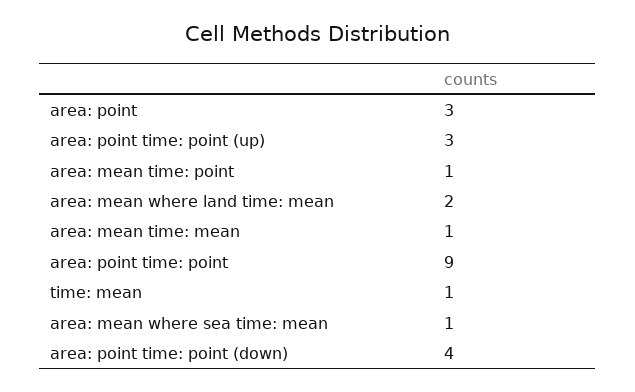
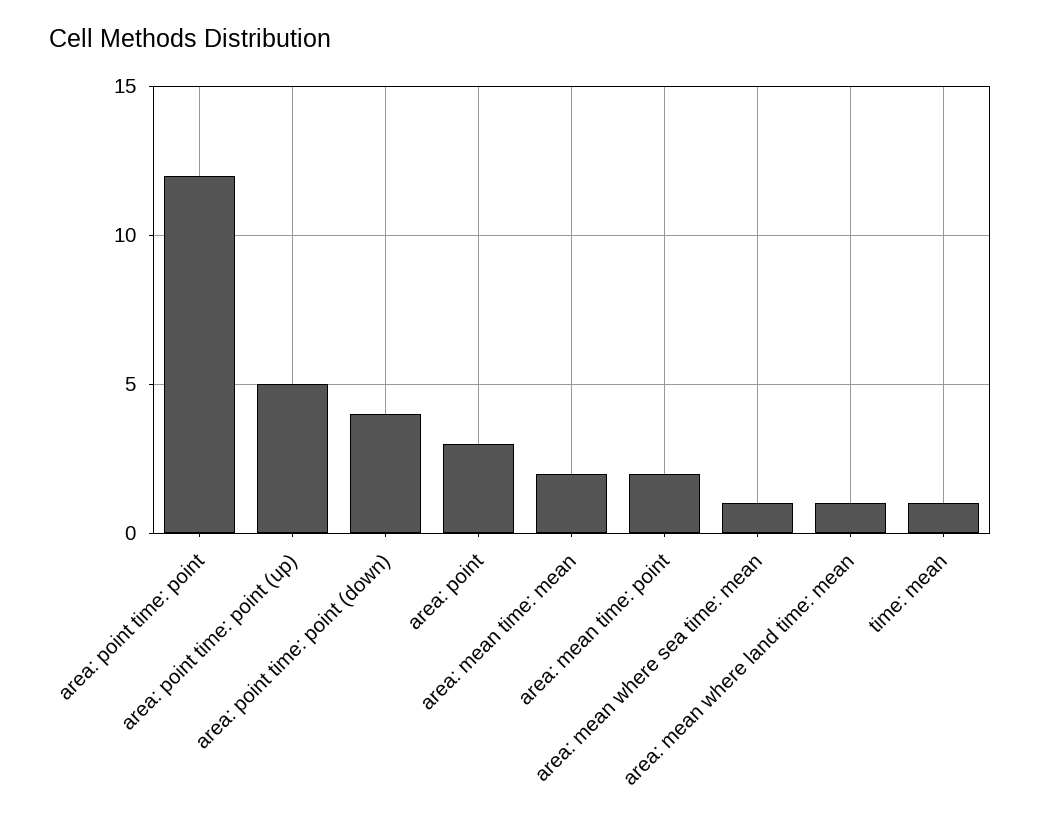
area: point time: point (up): 3 -> 5
area: mean time: point: 1 -> 2
area: mean where land time: mean: 2 -> 1
area: mean time: mean: 1 -> 2
area: point time: point: 9 -> 12

